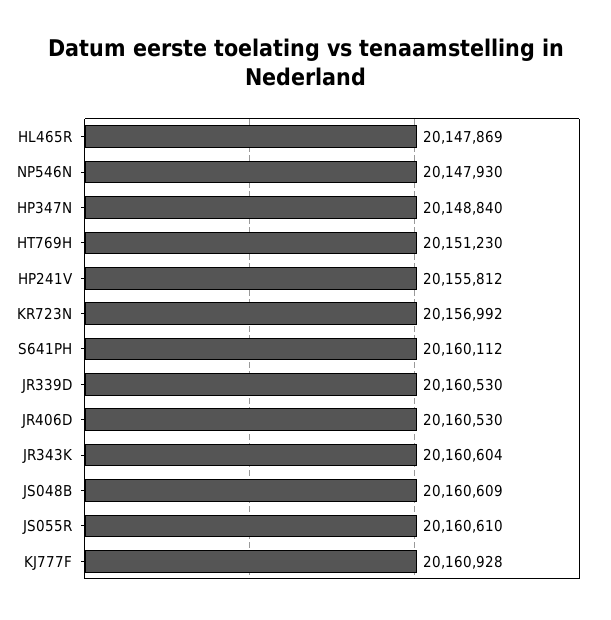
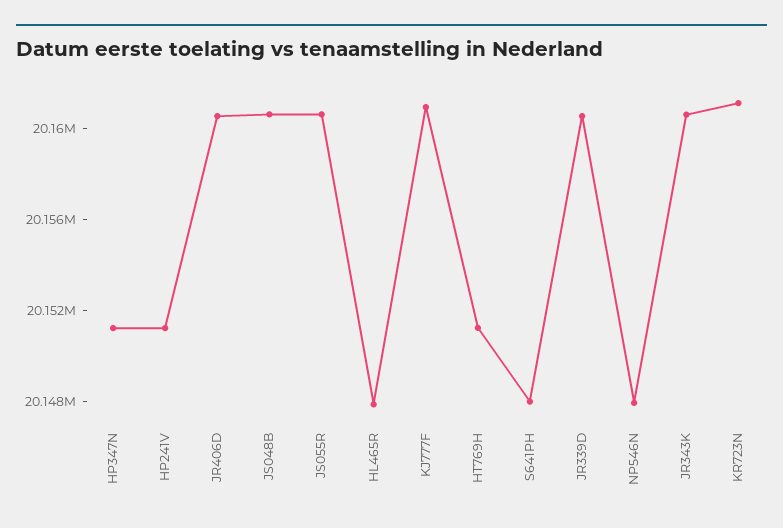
HP347N: 20148840 -> 20151000
HP241V: 20155812 -> 20151000
KR723N: 20156992 -> 20161000
S641PH: 20160112 -> 20148000

